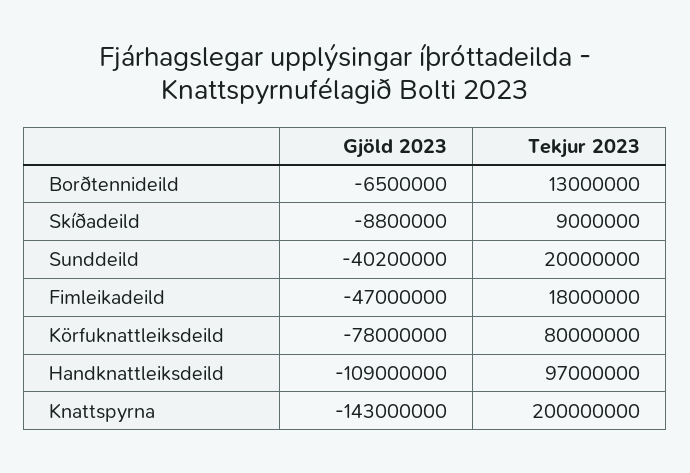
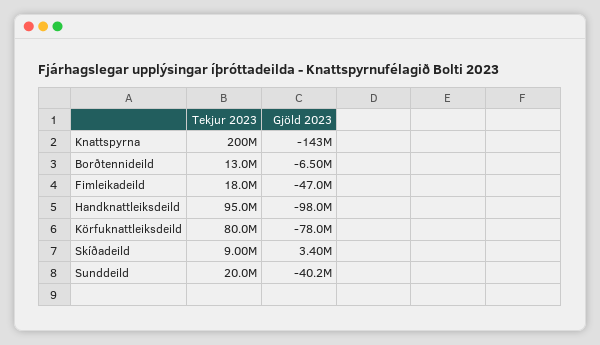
Gjöld 2023, Skíðadeild: -8800000 -> 3400000
Gjöld 2023, Handknattleiksdeild: -109000000 -> -98000000
Tekjur 2023, Handknattleiksdeild: 97000000 -> 95000000

